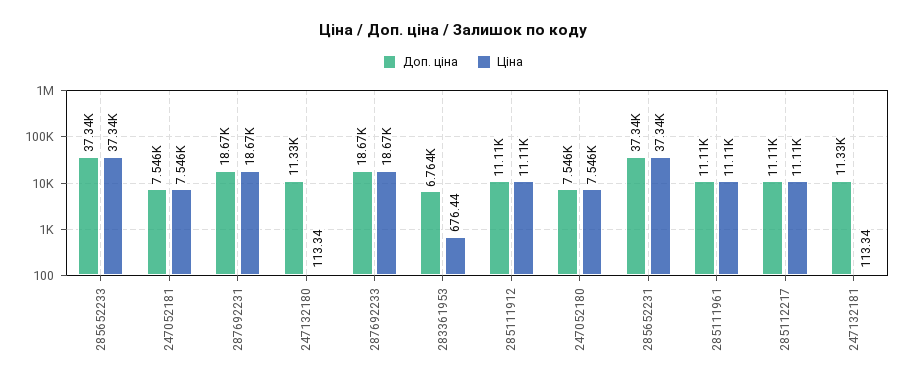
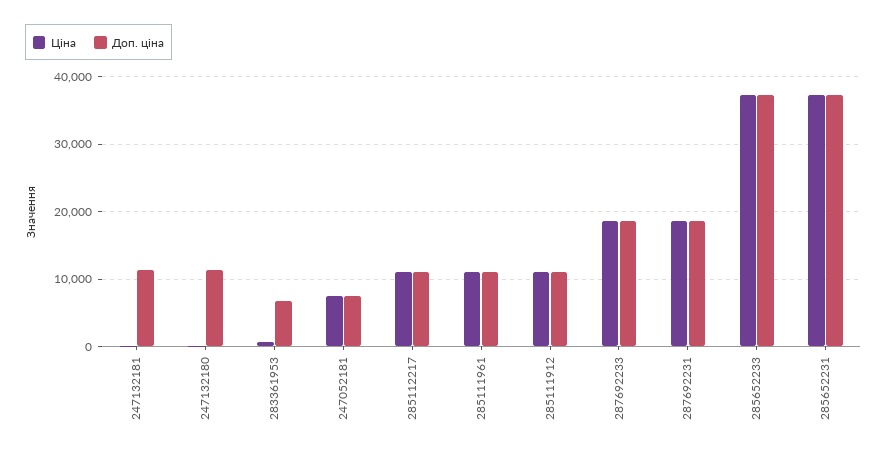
Доп. ціна, 247052180: 7546 -> none
Ціна, 247052180: 7546 -> none

